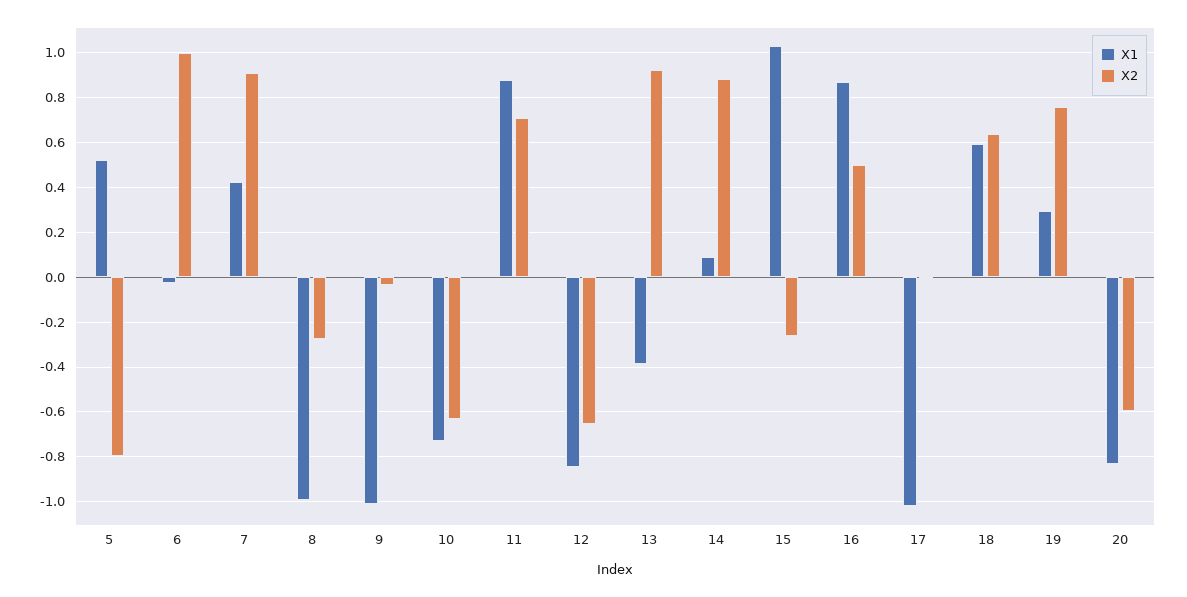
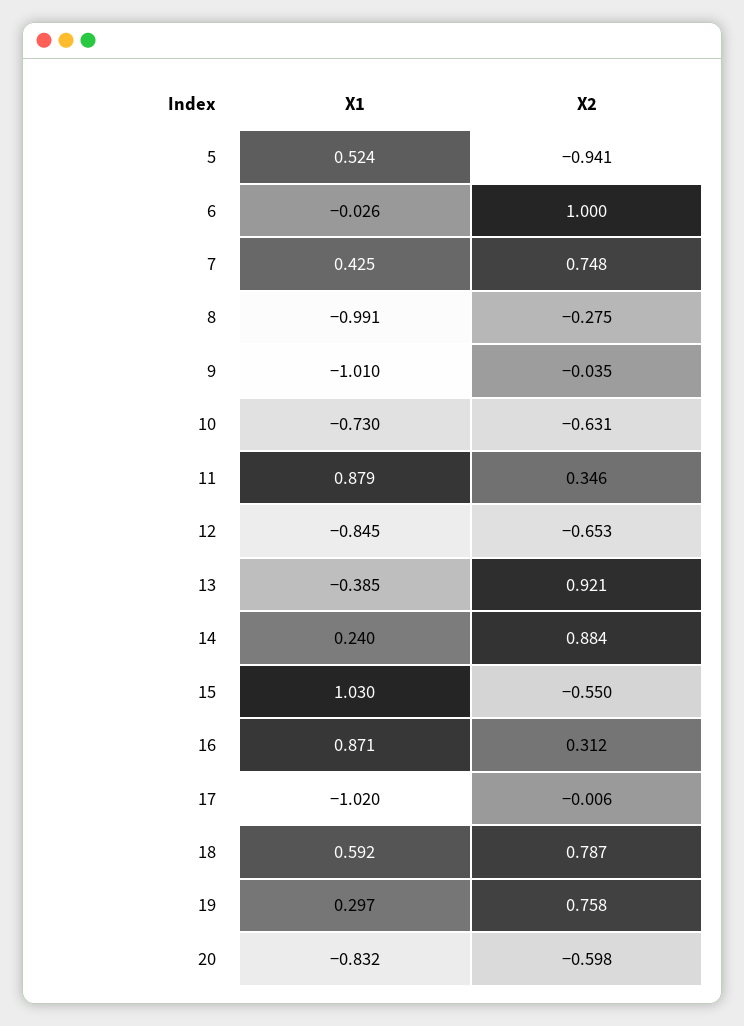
X2, 5: -0.8 -> -0.941
X2, 7: 0.9 -> 0.748
X2, 11: 0.7 -> 0.346
X1, 14: 0.1 -> 0.24
X2, 15: -0.25 -> -0.55
X2, 16: 0.5 -> 0.312
X2, 18: 0.65 -> 0.787

